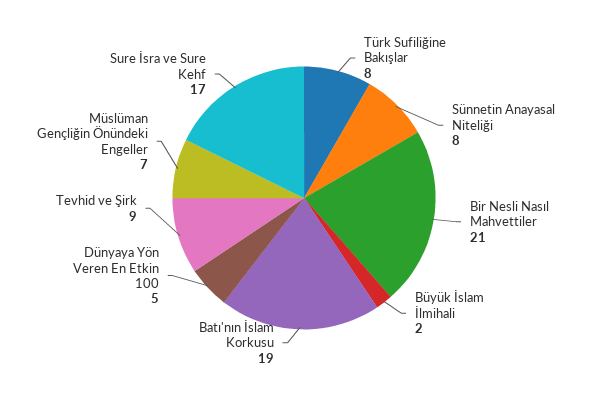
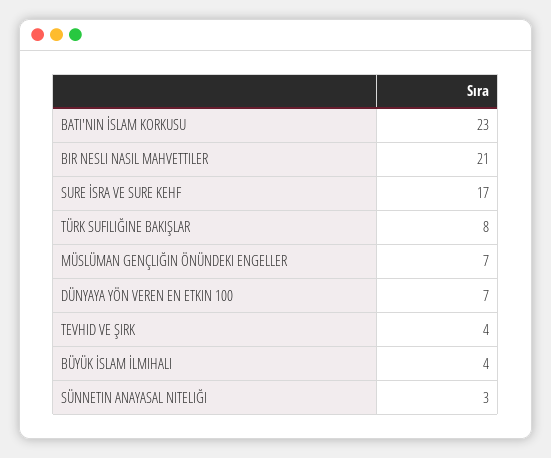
Sünnetin Anayasal Niteliği: 8 -> 3
Büyük İslam İlmihali: 2 -> 4
Batı'nın İslam Korkusu: 19 -> 23
Dünyaya Yön Veren En Etkin 100: 5 -> 7
Tevhid ve Şirk: 9 -> 4

